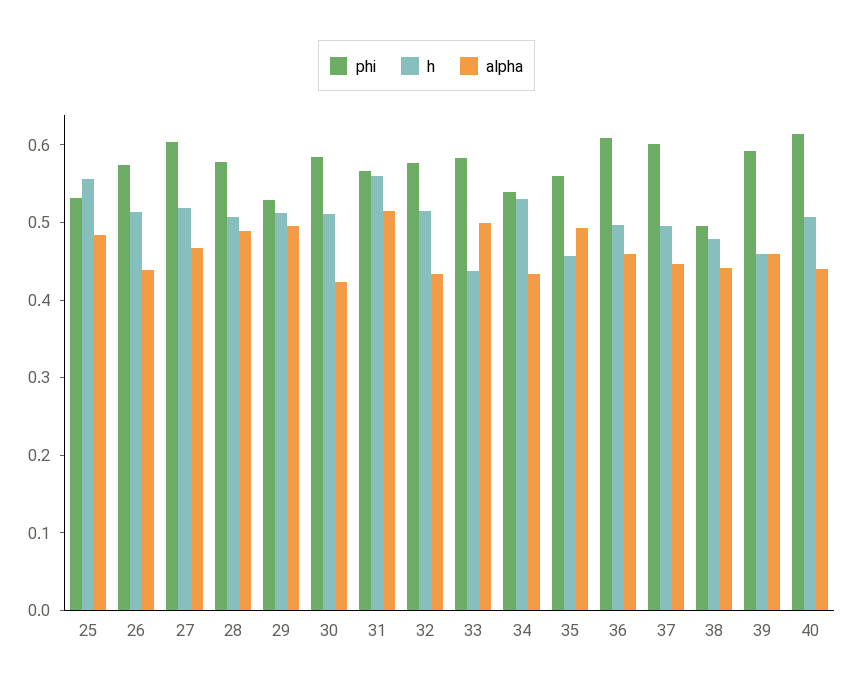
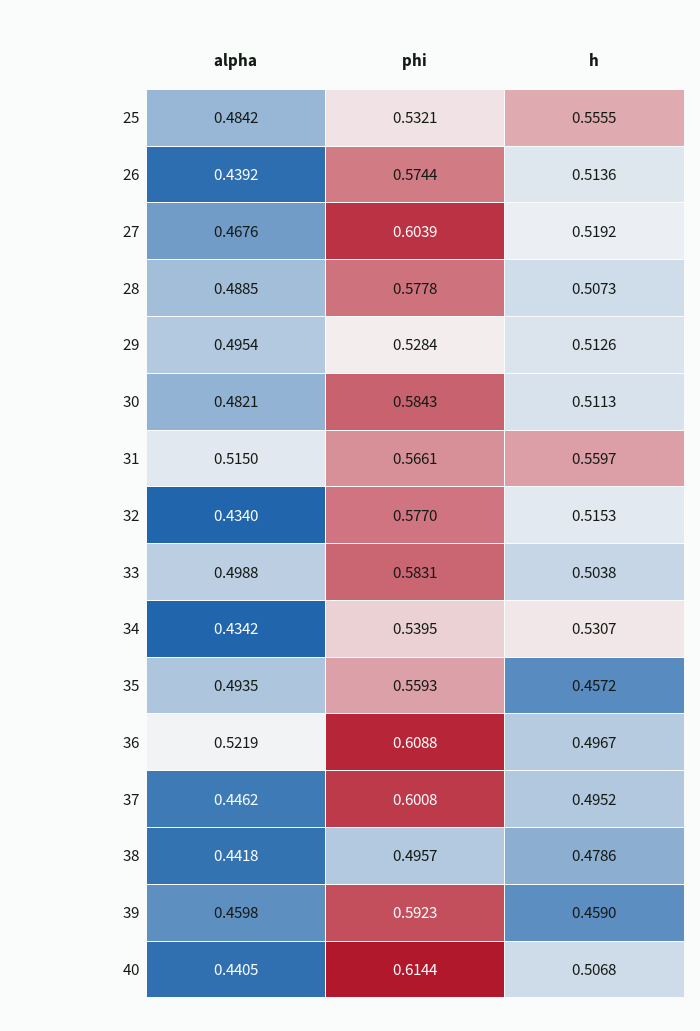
alpha, 30: 0.42 -> 0.4821
h, 33: 0.44 -> 0.5038
alpha, 36: 0.46 -> 0.5219

